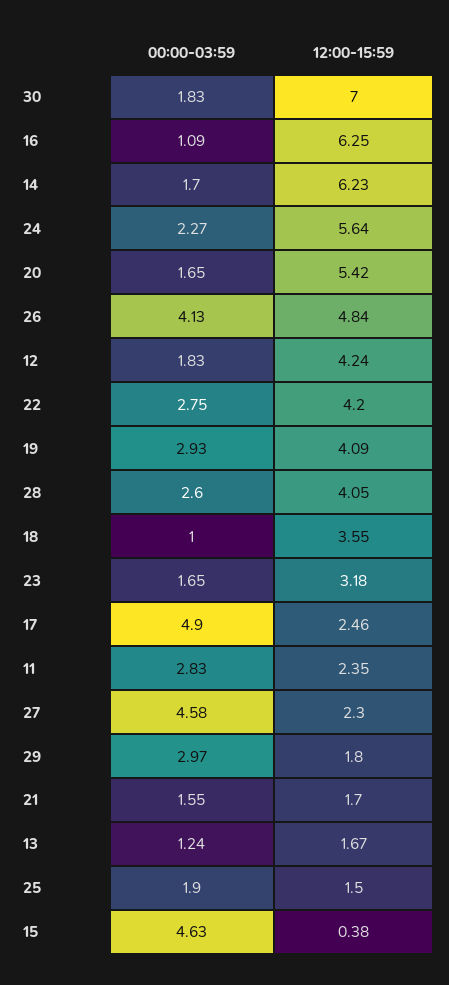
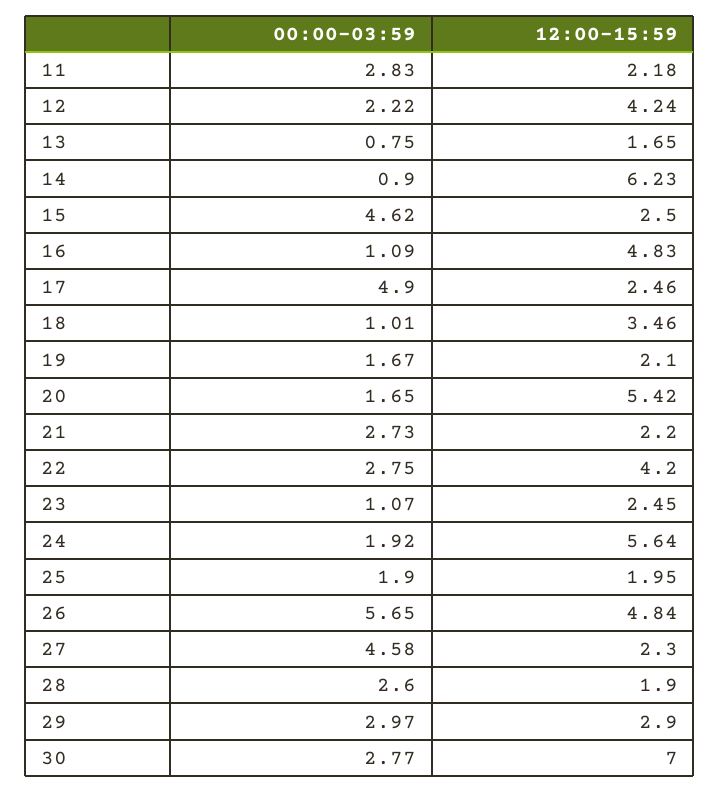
00:00-03:59, 30: 1.83 -> 2.77
12:00-15:59, 16: 6.25 -> 4.83
00:00-03:59, 14: 1.7 -> 0.9
00:00-03:59, 24: 2.27 -> 1.92
00:00-03:59, 26: 4.13 -> 5.65
00:00-03:59, 12: 1.83 -> 2.22
00:00-03:59, 19: 2.93 -> 1.67
12:00-15:59, 19: 4.09 -> 2.1
12:00-15:59, 28: 4.05 -> 1.9
00:00-03:59, 18: 1 -> 1.01
12:00-15:59, 18: 3.55 -> 3.46
00:00-03:59, 23: 1.65 -> 1.07
12:00-15:59, 23: 3.18 -> 2.45
12:00-15:59, 11: 2.35 -> 2.18
12:00-15:59, 29: 1.8 -> 2.9
00:00-03:59, 21: 1.55 -> 2.73
12:00-15:59, 21: 1.7 -> 2.2
00:00-03:59, 13: 1.24 -> 0.75
12:00-15:59, 13: 1.67 -> 1.65
12:00-15:59, 25: 1.5 -> 1.95
00:00-03:59, 15: 4.63 -> 4.62
12:00-15:59, 15: 0.38 -> 2.5

